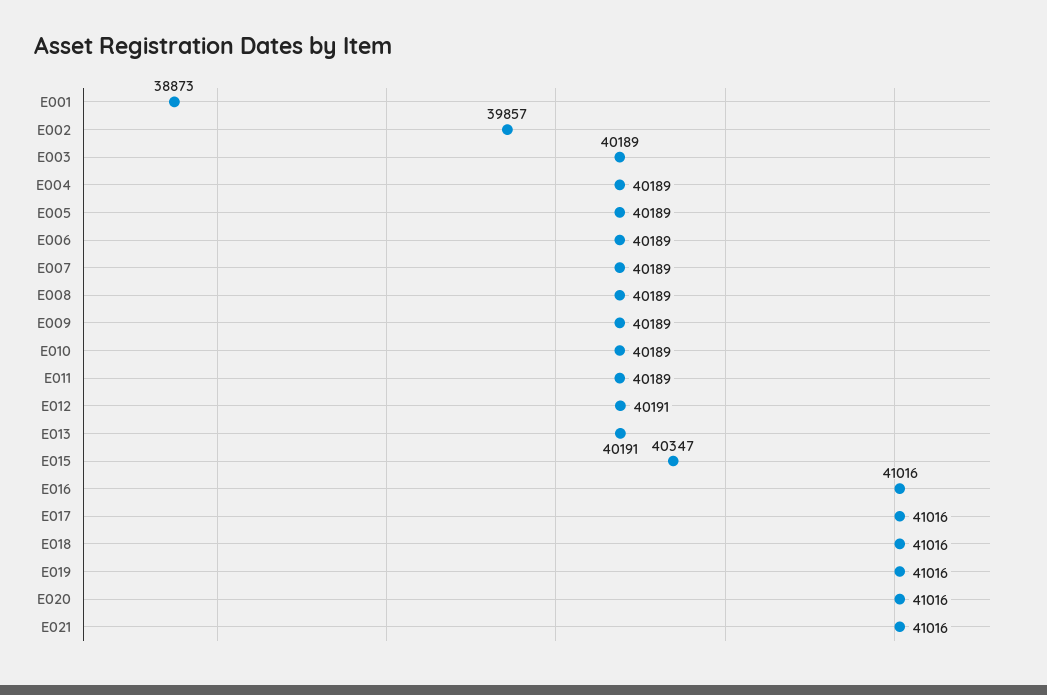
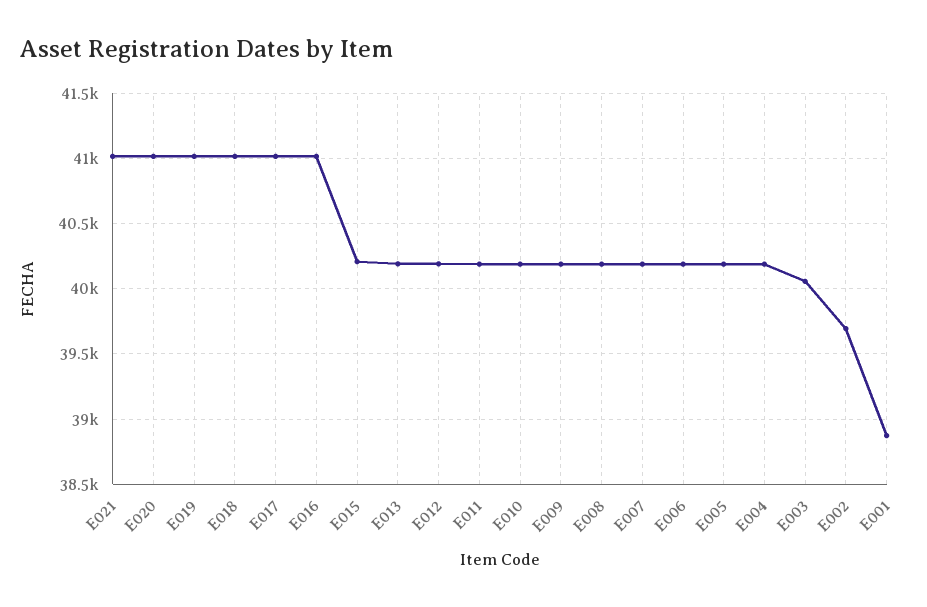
E002: 39857 -> 39700
E003: 40189 -> 40050
E015: 40347 -> 40200

